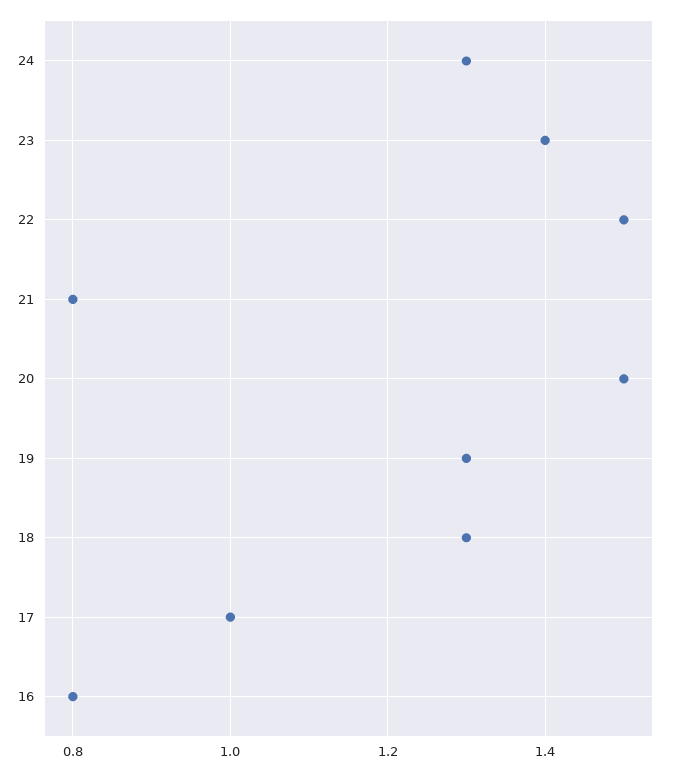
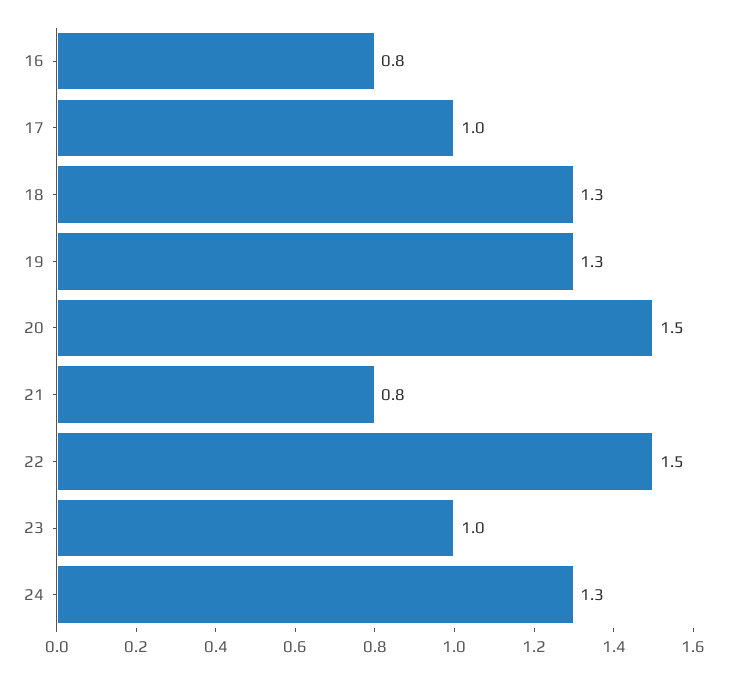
23: 1.4 -> 1

